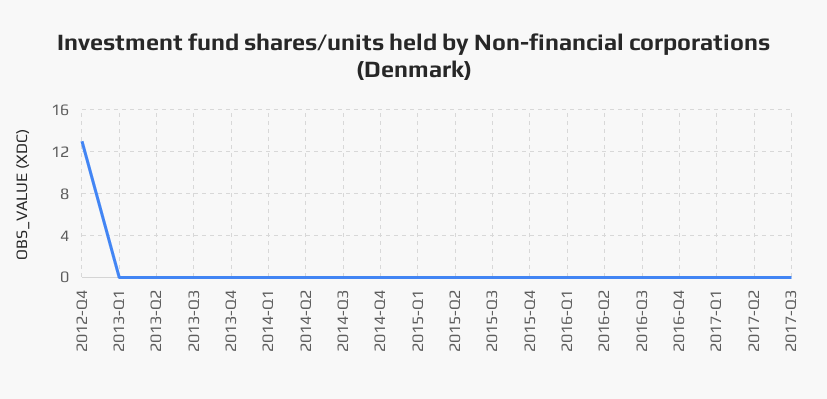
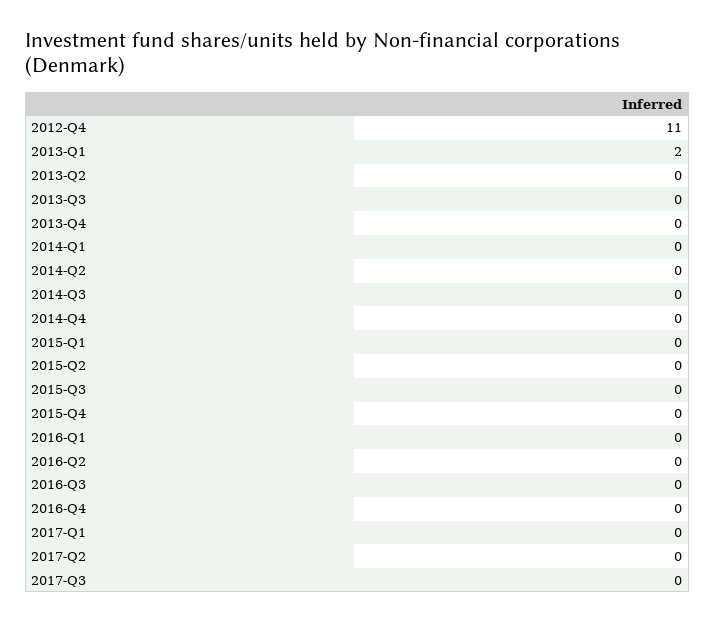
2012-Q4: 13 -> 11
2013-Q1: 0 -> 2

